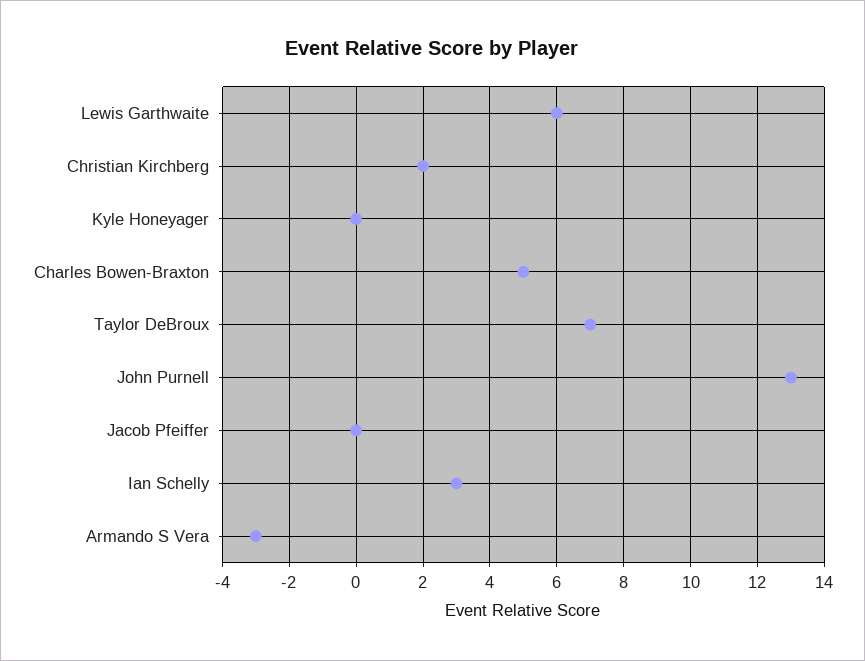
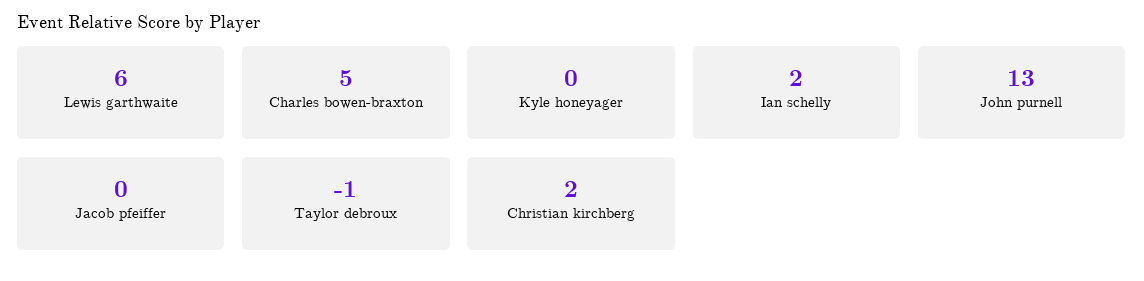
Taylor DeBroux: 7 -> -1
Ian Schelly: 3 -> 2
Armando S Vera: -3 -> none

